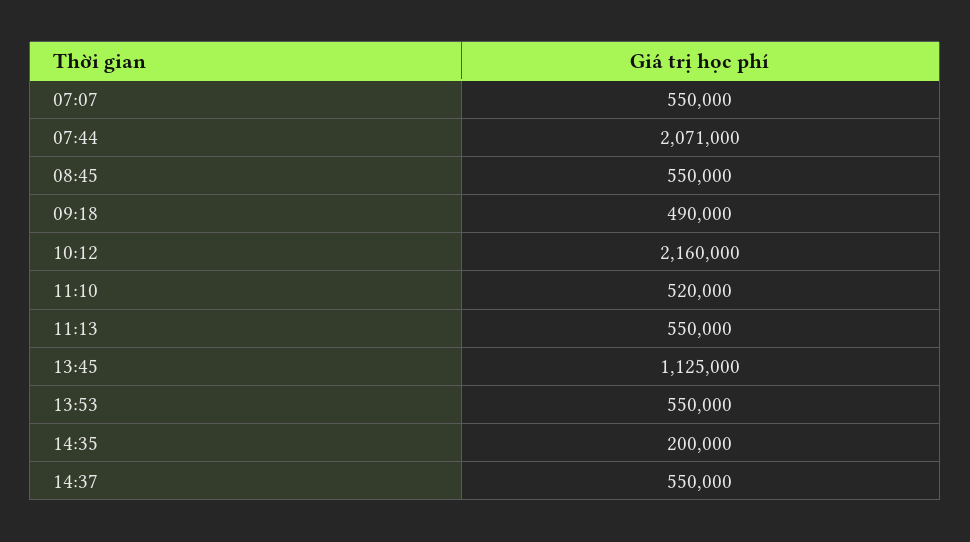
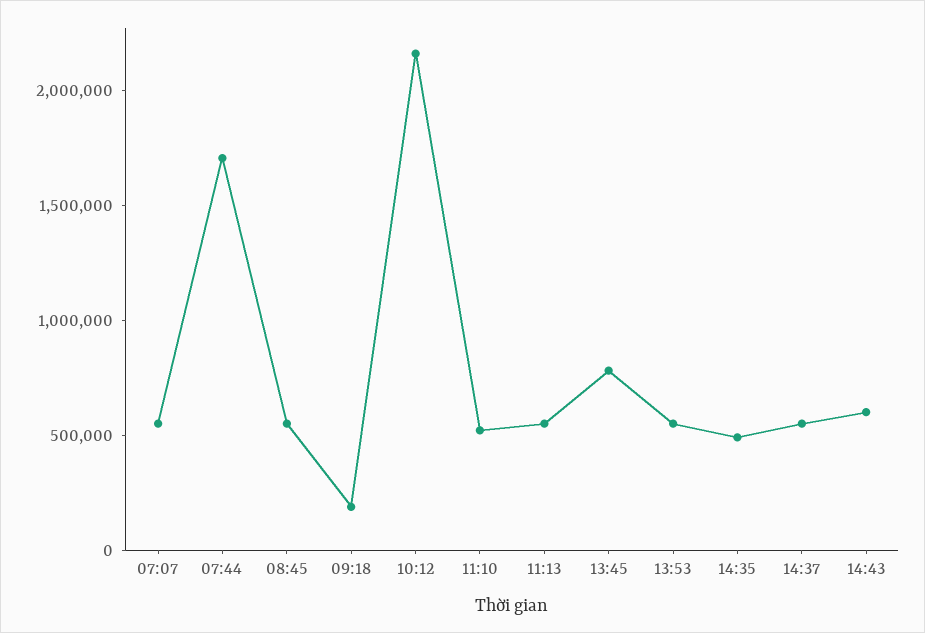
07:44: 2071000 -> 1700000
09:18: 490000 -> 200000
13:45: 1125000 -> 800000
14:35: 200000 -> 500000
14:43: none -> 600000

